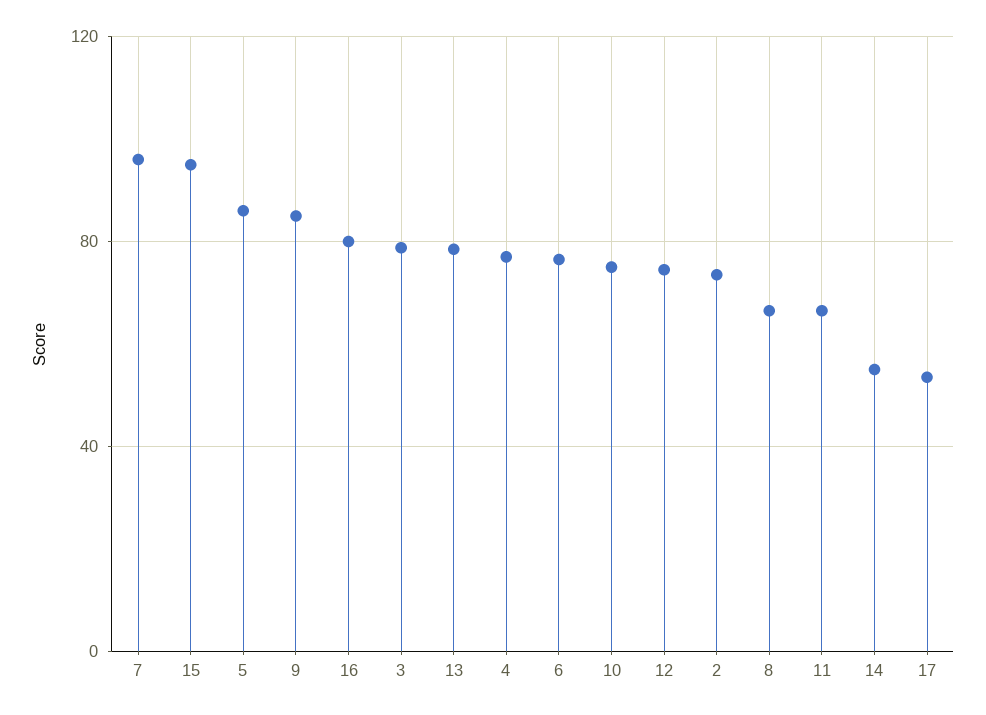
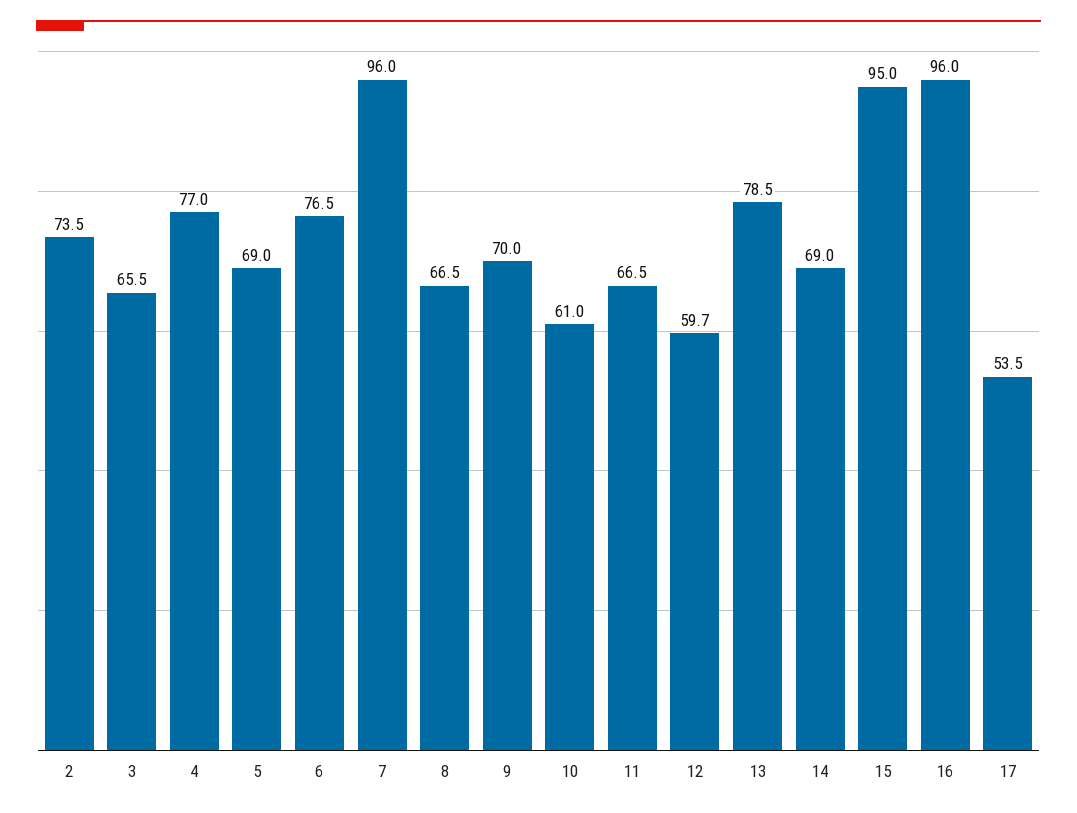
5: 85 -> 69
9: 85 -> 70
16: 80 -> 96
3: 80 -> 65.5
10: 75 -> 61
12: 75 -> 59.7
14: 55 -> 69

